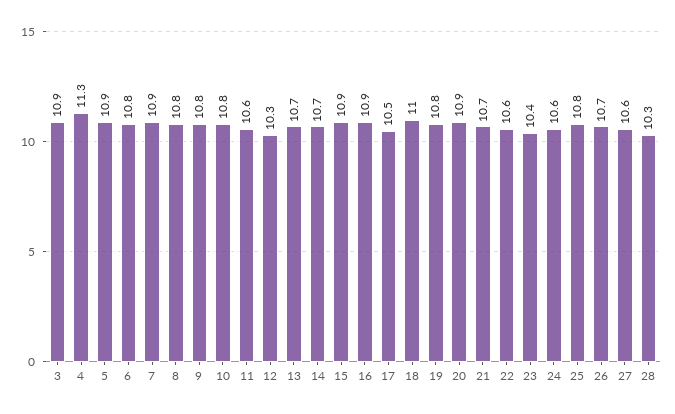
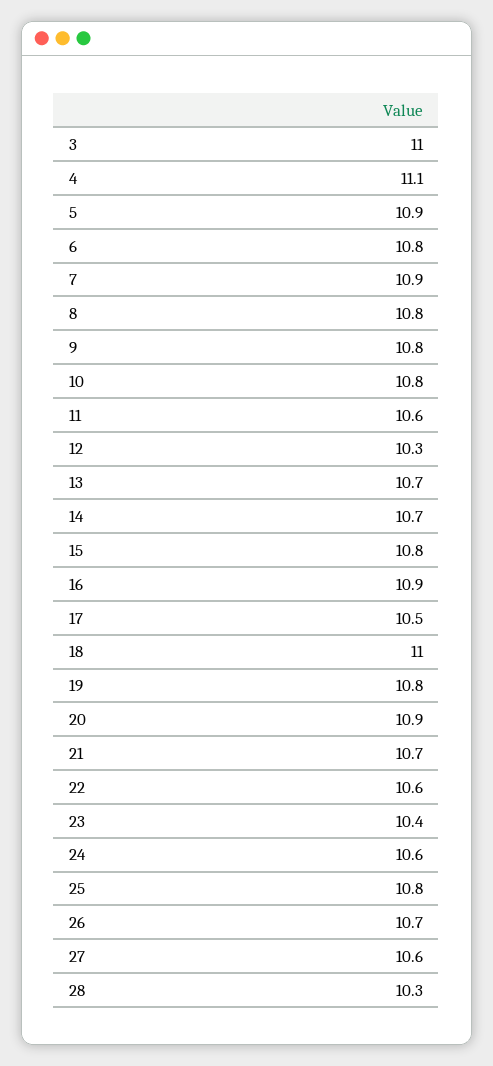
3: 10.9 -> 11
4: 11.3 -> 11.1
15: 10.9 -> 10.8

